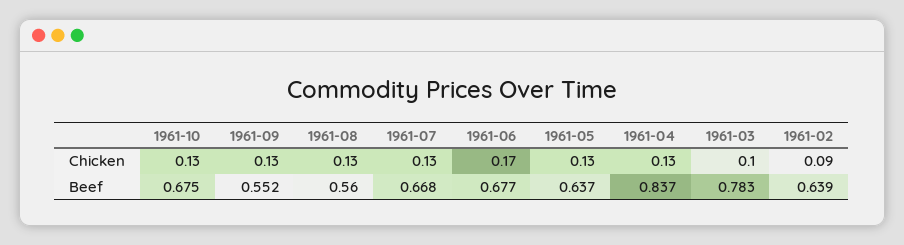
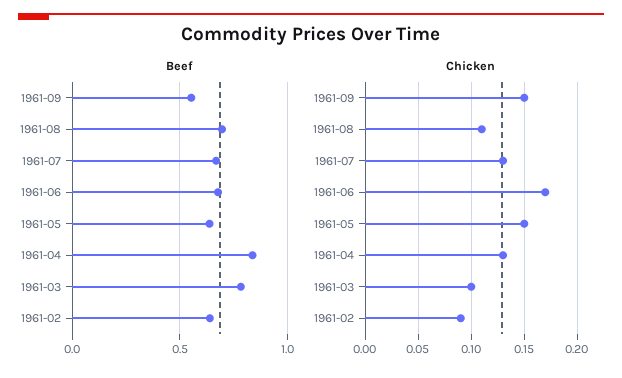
Chicken, 1961-10: 0.13 -> none
Chicken, 1961-09: 0.13 -> 0.15
Chicken, 1961-08: 0.13 -> 0.11
Chicken, 1961-05: 0.13 -> 0.15
Beef, 1961-10: 0.675 -> none
Beef, 1961-08: 0.56 -> 0.7

